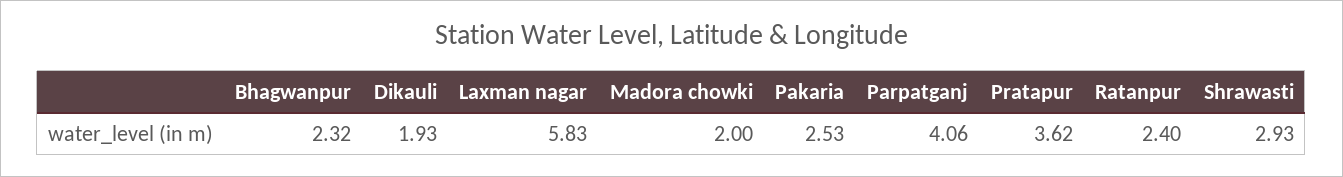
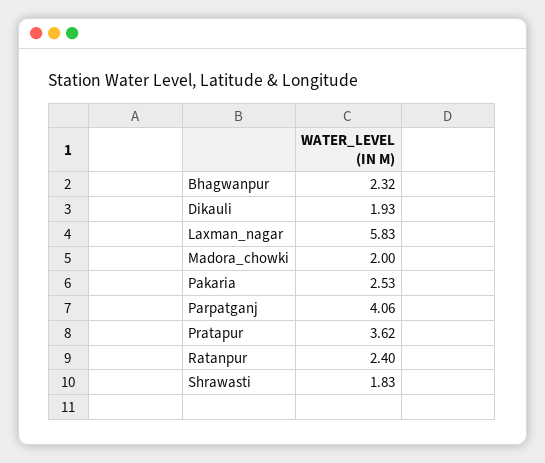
Shrawasti: 2.93 -> 1.83

